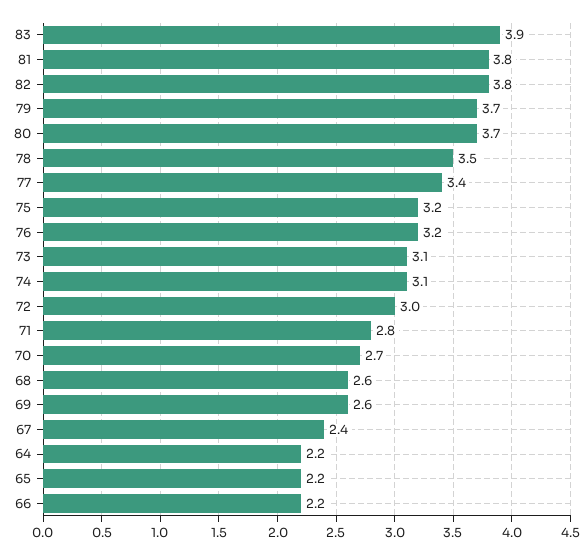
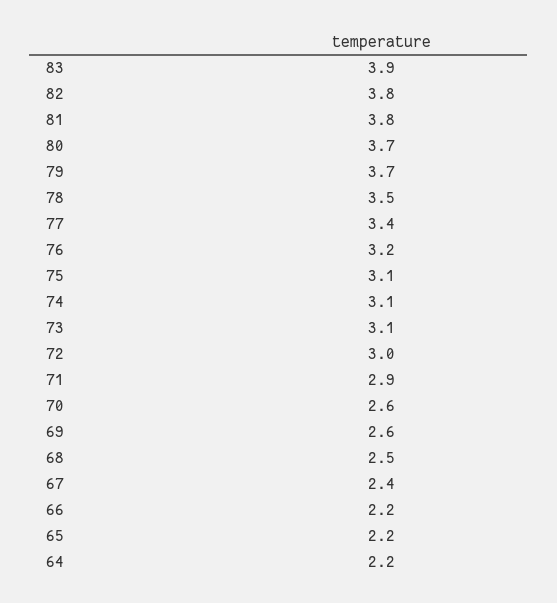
75: 3.2 -> 3.1
71: 2.8 -> 2.9
70: 2.7 -> 2.6
68: 2.6 -> 2.5

